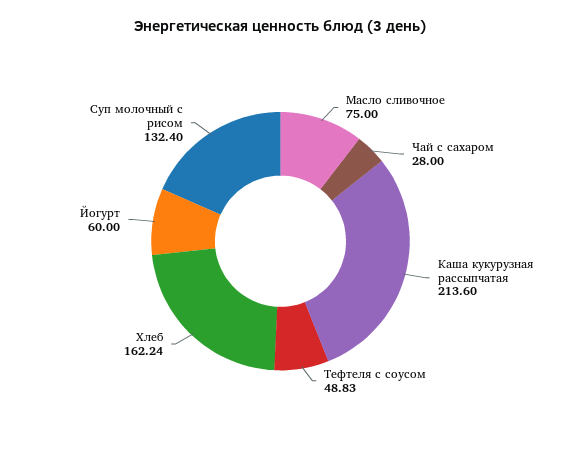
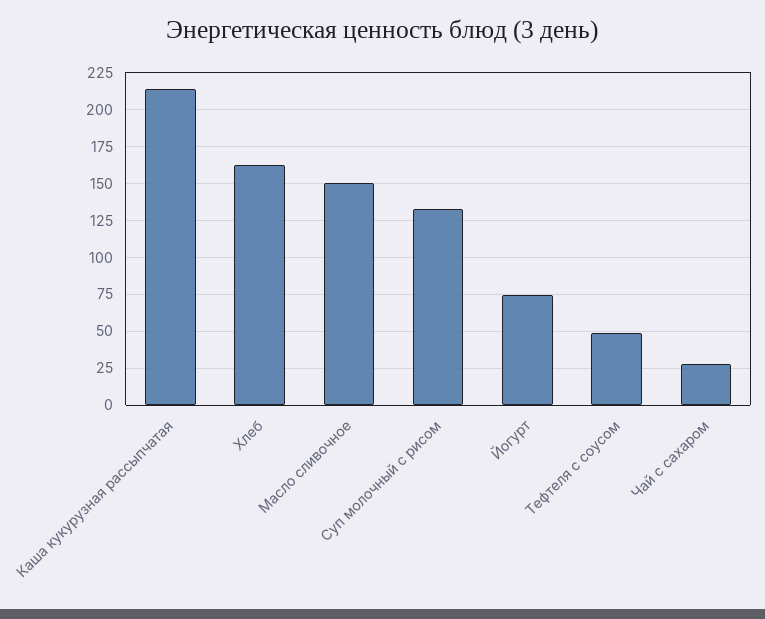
Масло сливочное: 75 -> 150
Йогурт: 60 -> 75

